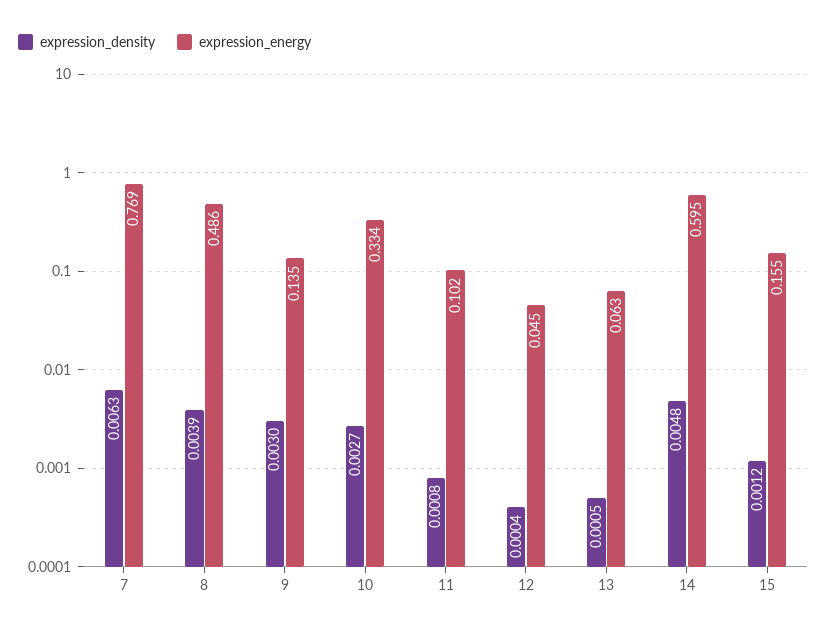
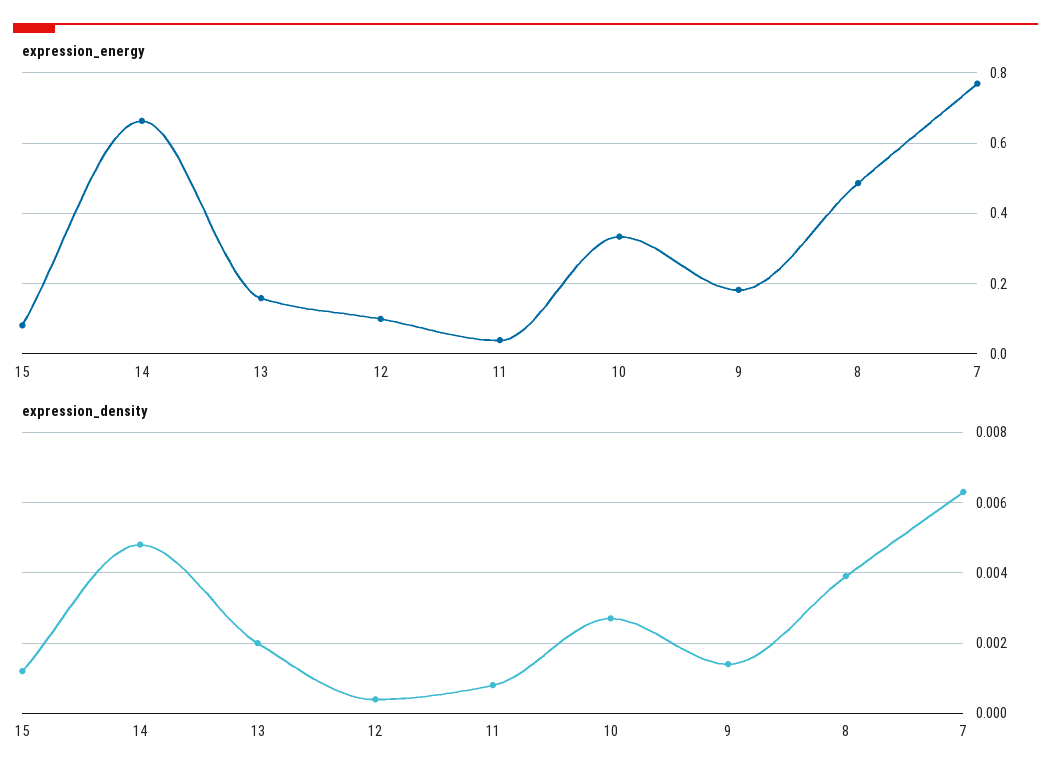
expression_density, 9: 0.003 -> 0.0015
expression_energy, 9: 0.135 -> 0.18
expression_energy, 11: 0.102 -> 0.04
expression_energy, 12: 0.045 -> 0.1
expression_density, 13: 0.0005 -> 0.002
expression_energy, 13: 0.063 -> 0.16
expression_energy, 14: 0.595 -> 0.66
expression_energy, 15: 0.155 -> 0.08

